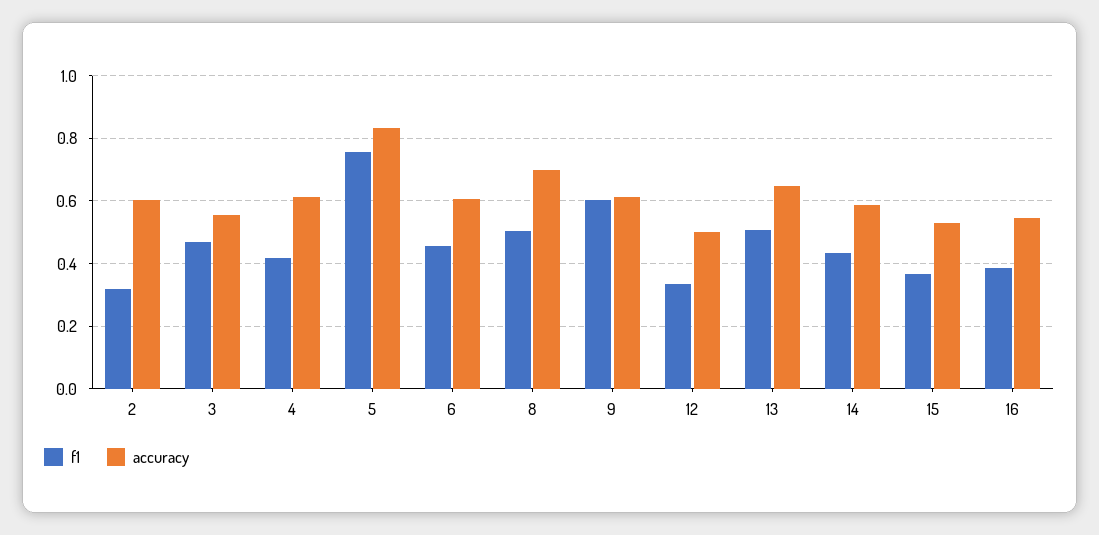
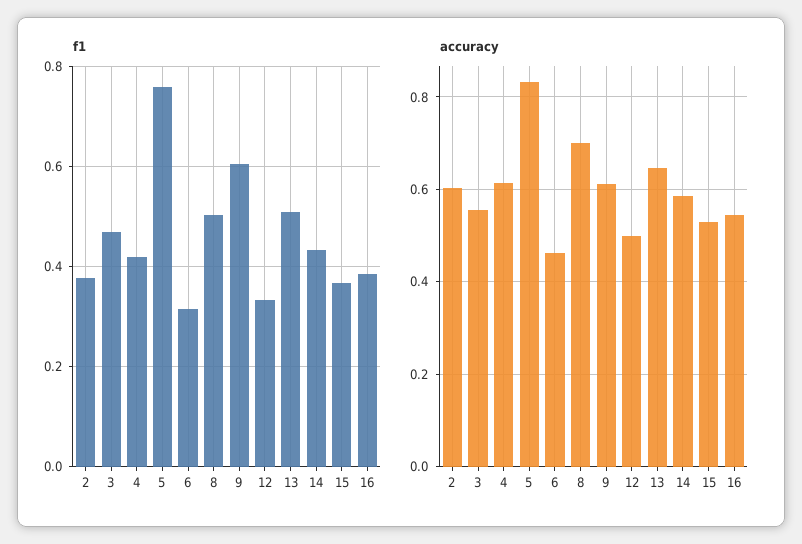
f1, 2: 0.32 -> 0.38
f1, 6: 0.46 -> 0.32
accuracy, 6: 0.6 -> 0.46

